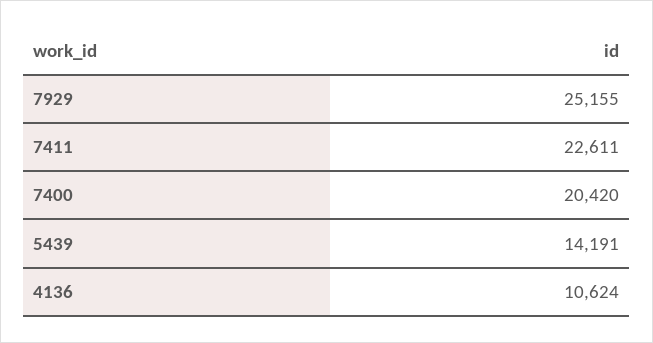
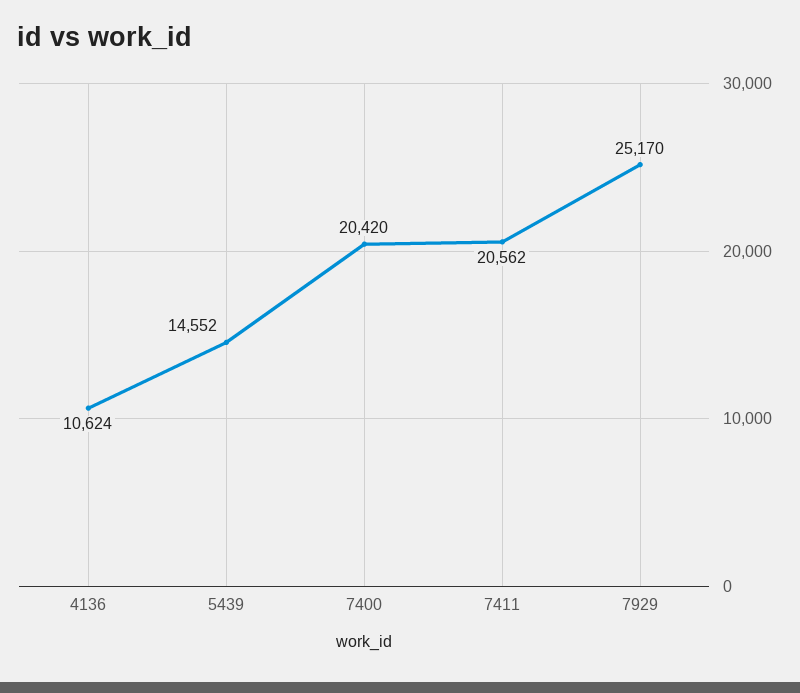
7929: 25155 -> 25170
7411: 22611 -> 20562
5439: 14191 -> 14552

